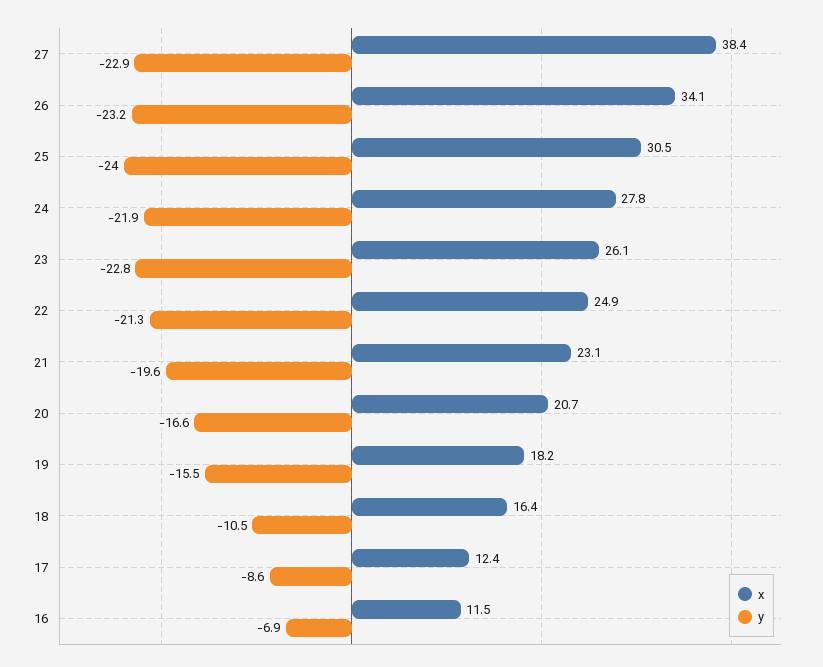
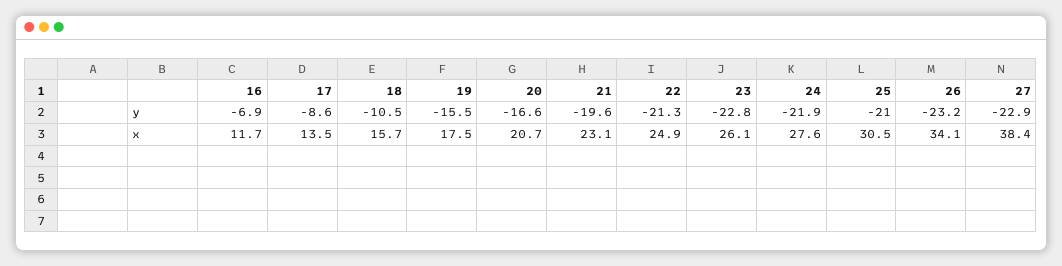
y, 25: -24 -> -21
x, 24: 27.8 -> 27.6
x, 19: 18.2 -> 17.5
x, 18: 16.4 -> 15.7
x, 17: 12.4 -> 13.5
x, 16: 11.5 -> 11.7

